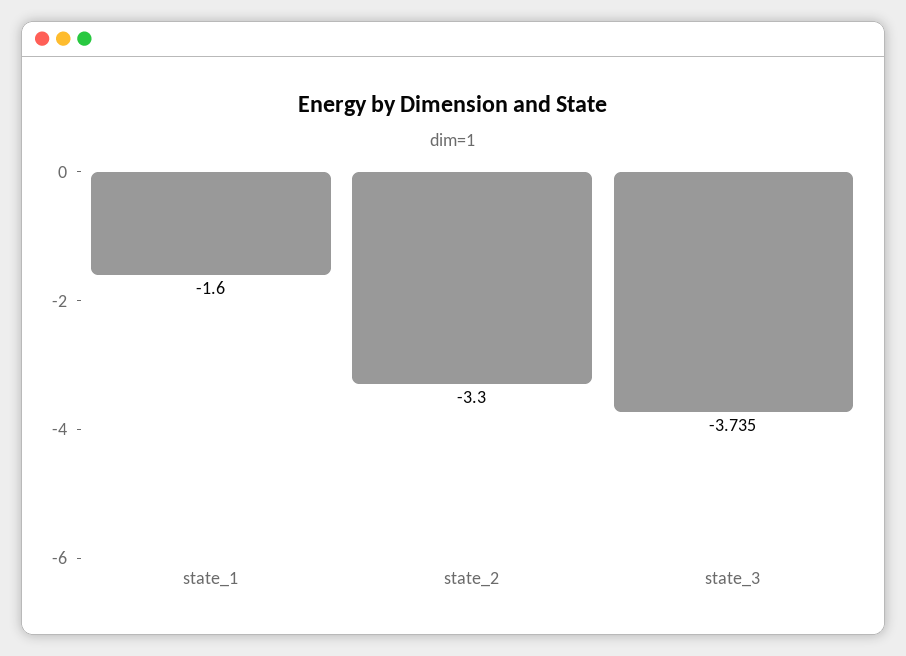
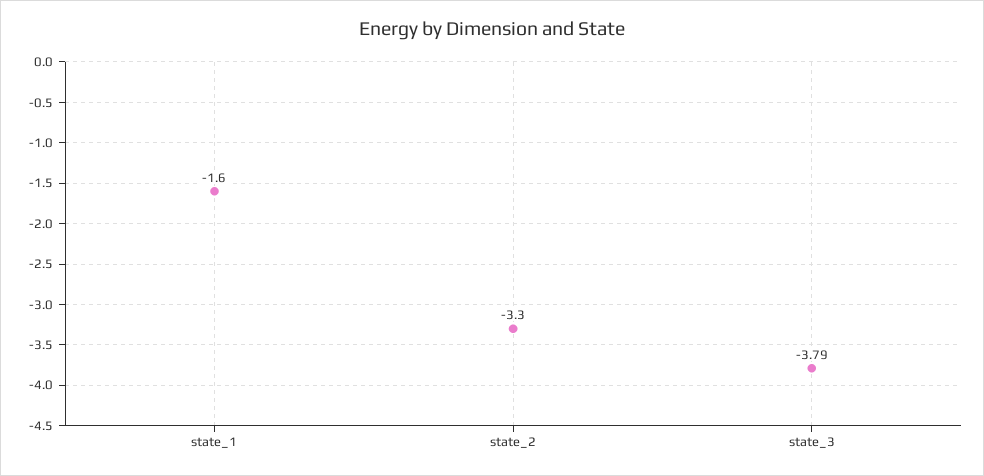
state_3: -3.735 -> -3.79

